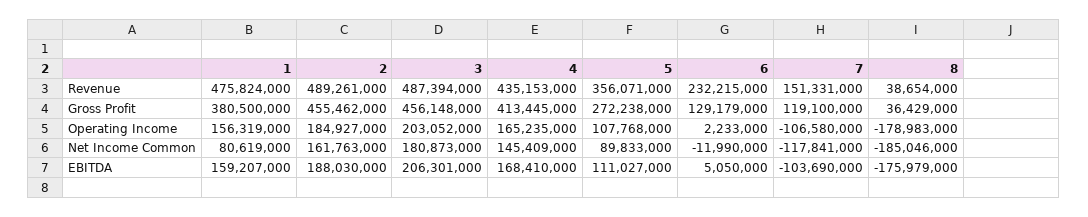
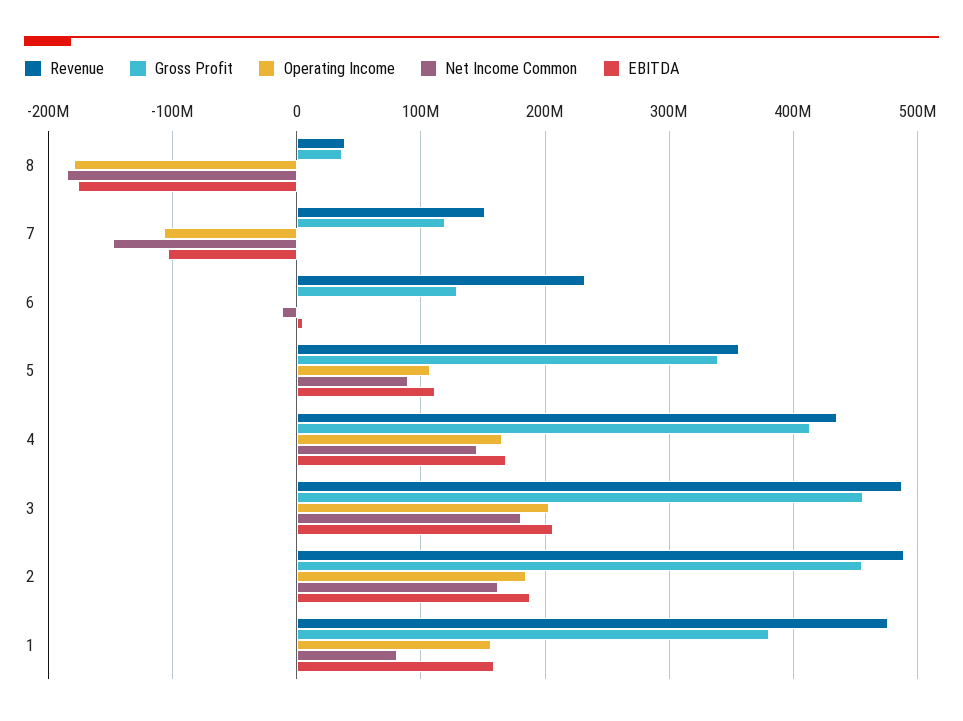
Gross Profit, 5: 272238000 -> 340000000
Net Income Common, 7: -117841000 -> -150000000

